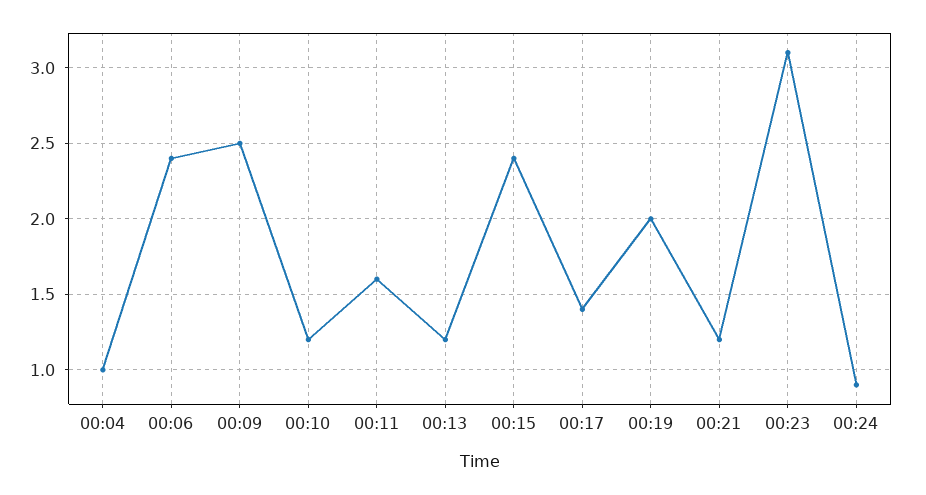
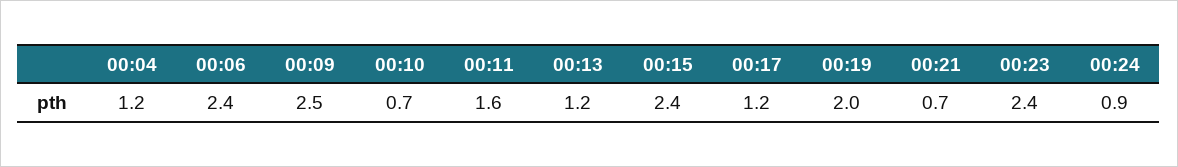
00:04: 1 -> 1.2
00:10: 1.2 -> 0.7
00:17: 1.4 -> 1.2
00:21: 1.2 -> 0.7
00:23: 3.1 -> 2.4

